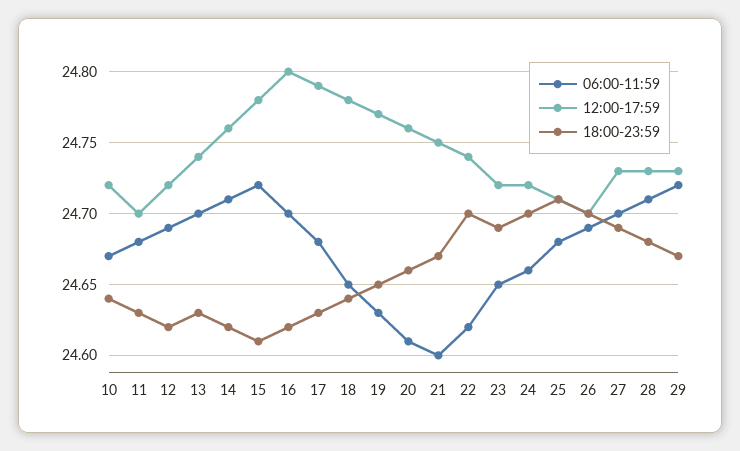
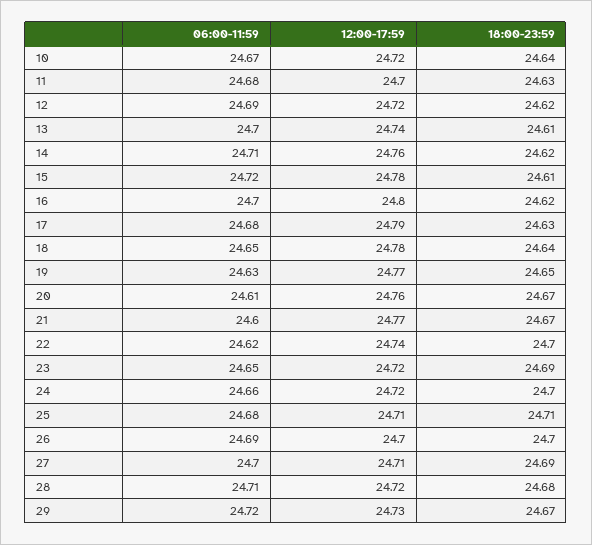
18:00-23:59, 13: 24.63 -> 24.61
18:00-23:59, 20: 24.66 -> 24.67
12:00-17:59, 21: 24.75 -> 24.77
12:00-17:59, 27: 24.73 -> 24.71
12:00-17:59, 28: 24.73 -> 24.72

